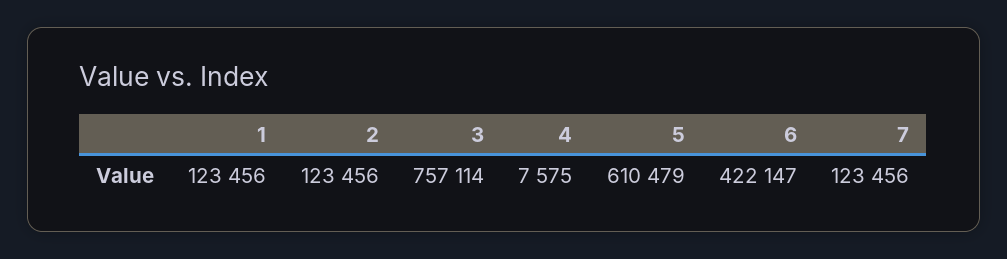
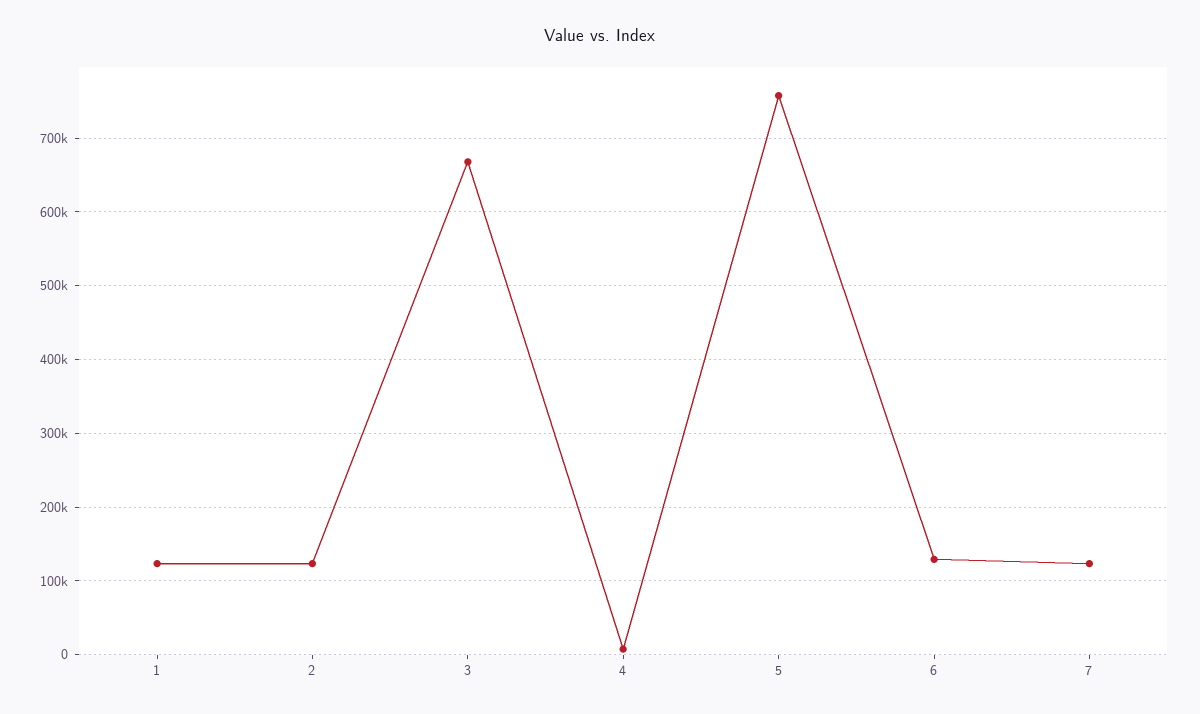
3: 757114 -> 670000
5: 610479 -> 760000
6: 422147 -> 130000

